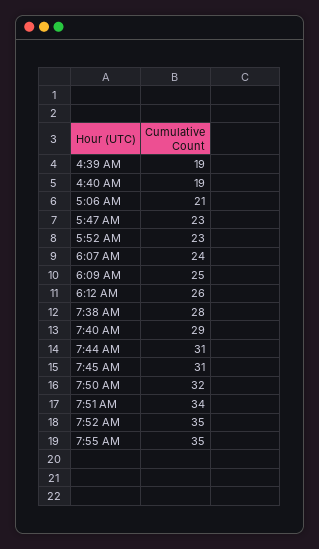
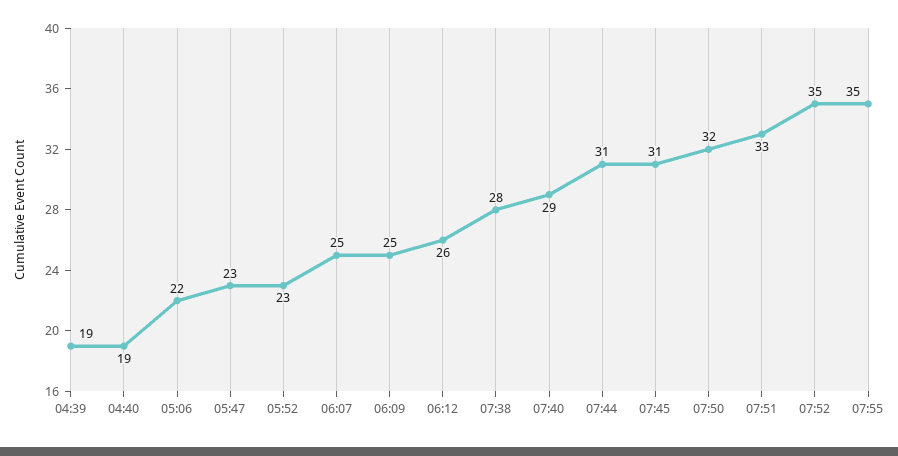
5:06 AM: 21 -> 22
6:07 AM: 24 -> 25
7:51 AM: 34 -> 33

